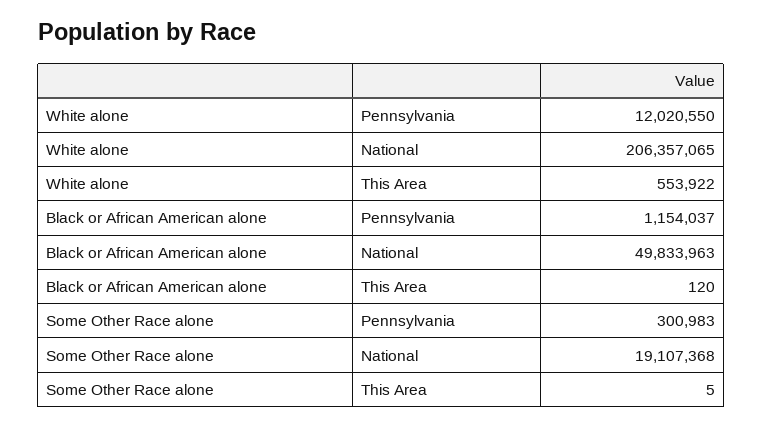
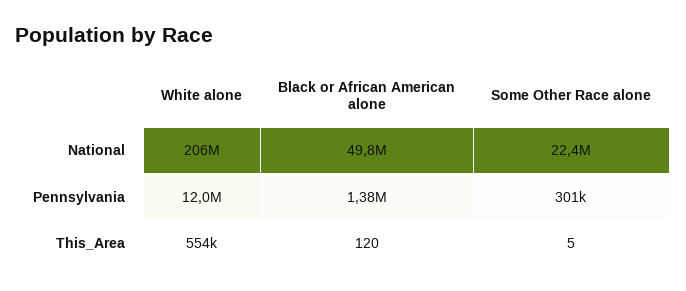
Black or African American alone, Pennsylvania: 1154037 -> 1380000
Some Other Race alone, National: 19107368 -> 22400000

